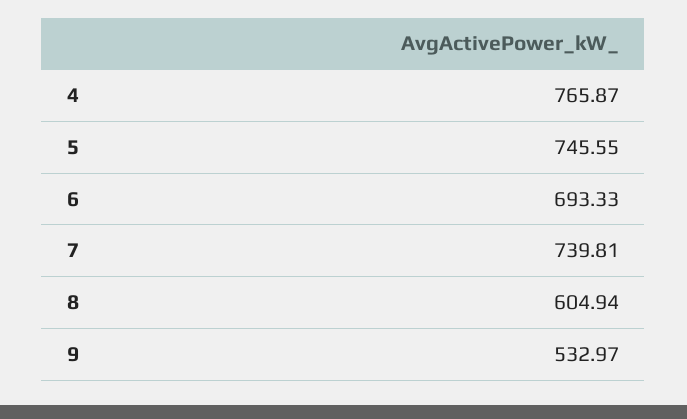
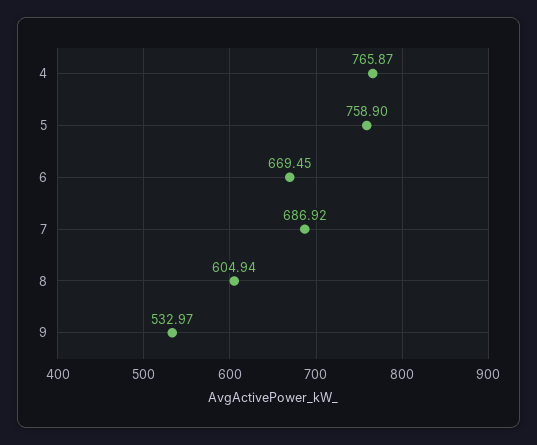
5: 745.55 -> 758.9
6: 693.33 -> 669.45
7: 739.81 -> 686.92

